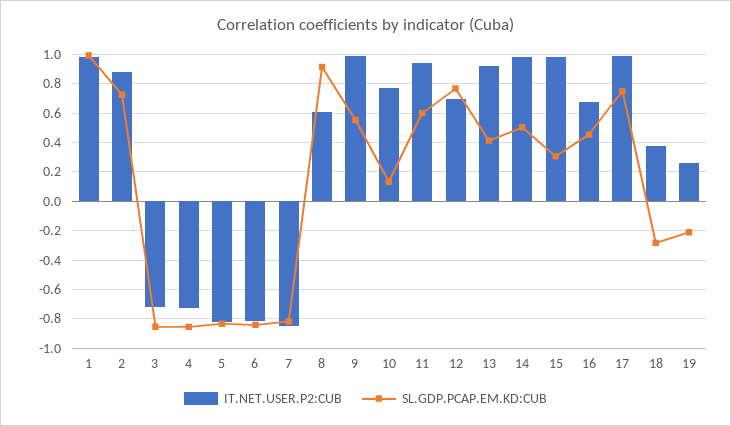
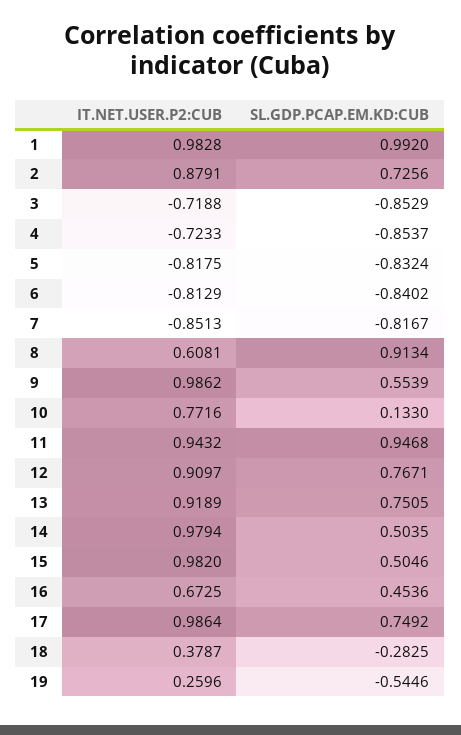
SL.GDP.PCAP.EM.KD:CUB, 11: 0.6 -> 0.9468
IT.NET.USER.P2:CUB, 12: 0.7 -> 0.9097
SL.GDP.PCAP.EM.KD:CUB, 13: 0.4 -> 0.7505
SL.GDP.PCAP.EM.KD:CUB, 15: 0.3 -> 0.5046
SL.GDP.PCAP.EM.KD:CUB, 19: -0.2 -> -0.5446

